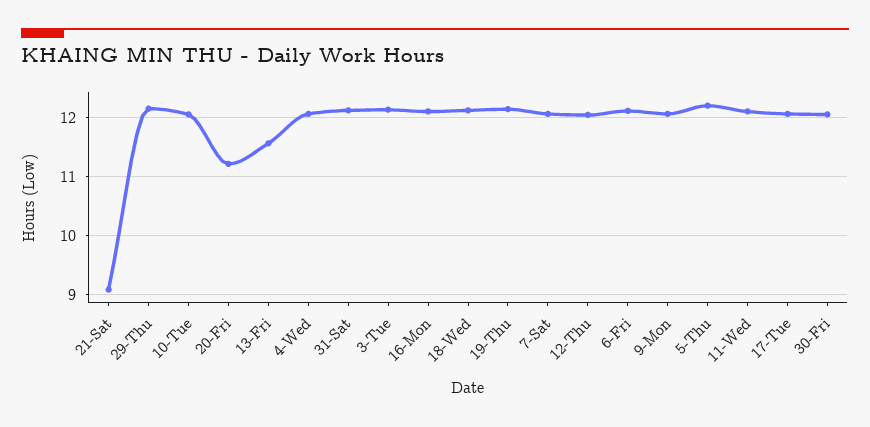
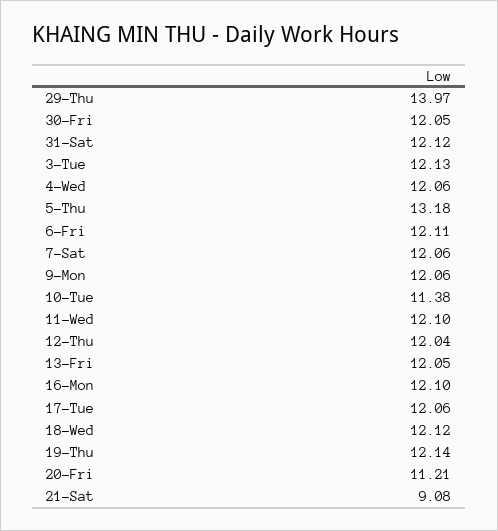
29-Thu: 12.2 -> 13.97
10-Tue: 12 -> 11.38
13-Fri: 11.6 -> 12.05
5-Thu: 12.2 -> 13.18

